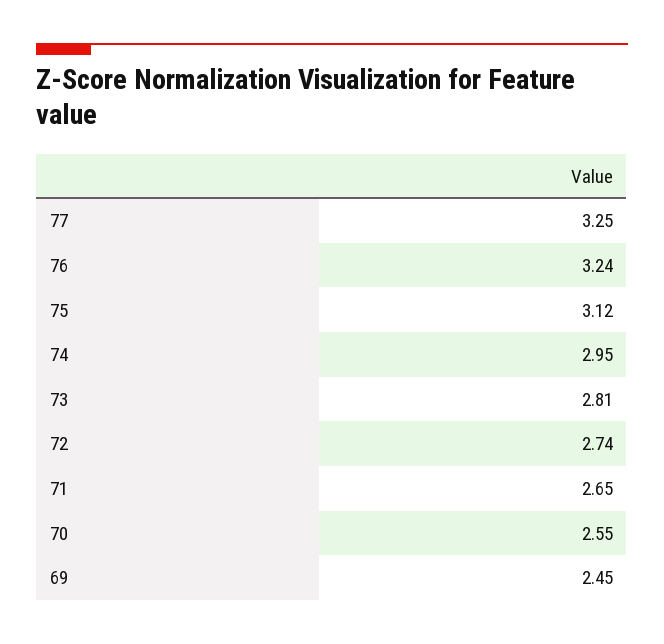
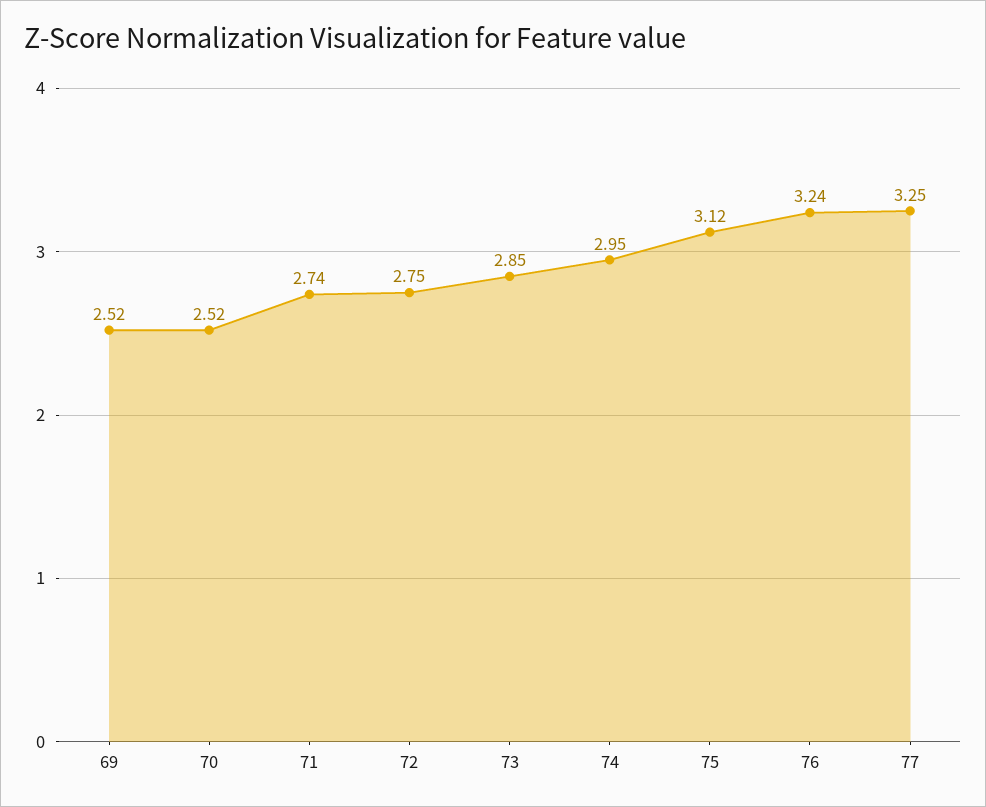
73: 2.81 -> 2.85
72: 2.74 -> 2.75
71: 2.65 -> 2.74
70: 2.55 -> 2.52
69: 2.45 -> 2.52

